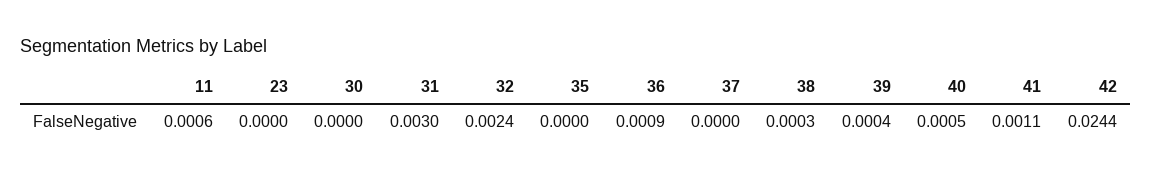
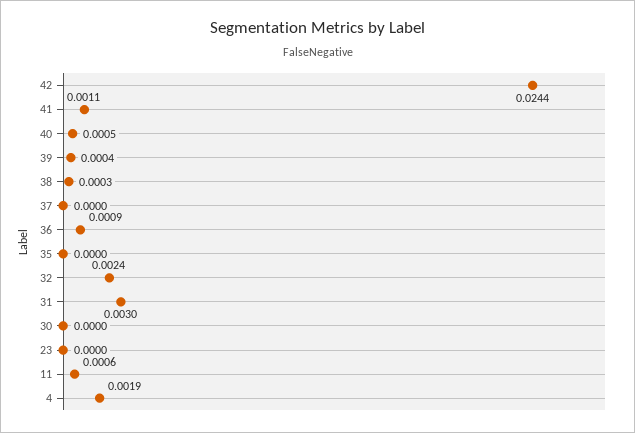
4: none -> 0.0019

